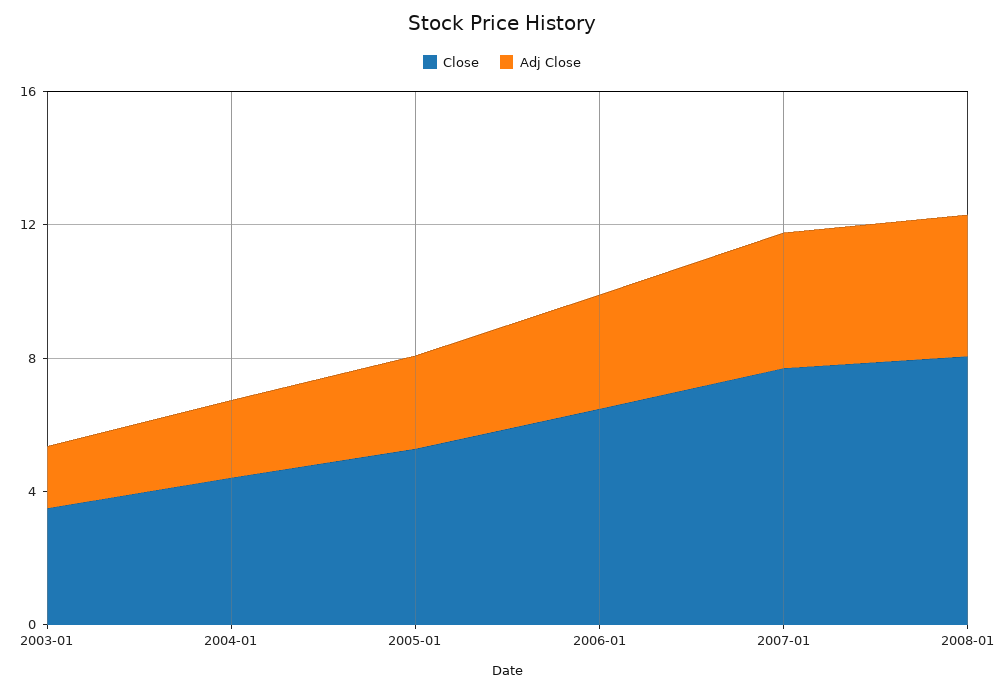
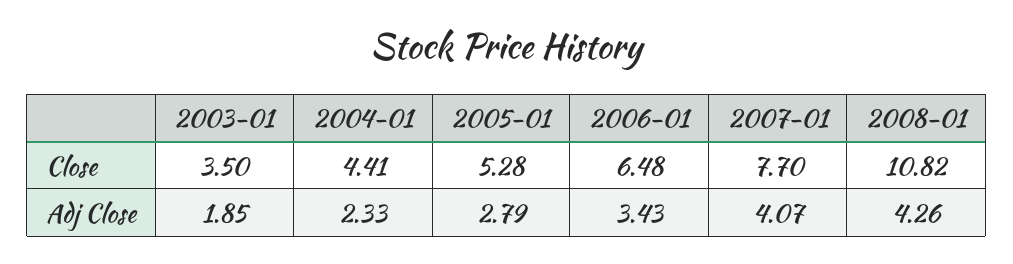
Close, 2008-01: 8 -> 10.82

